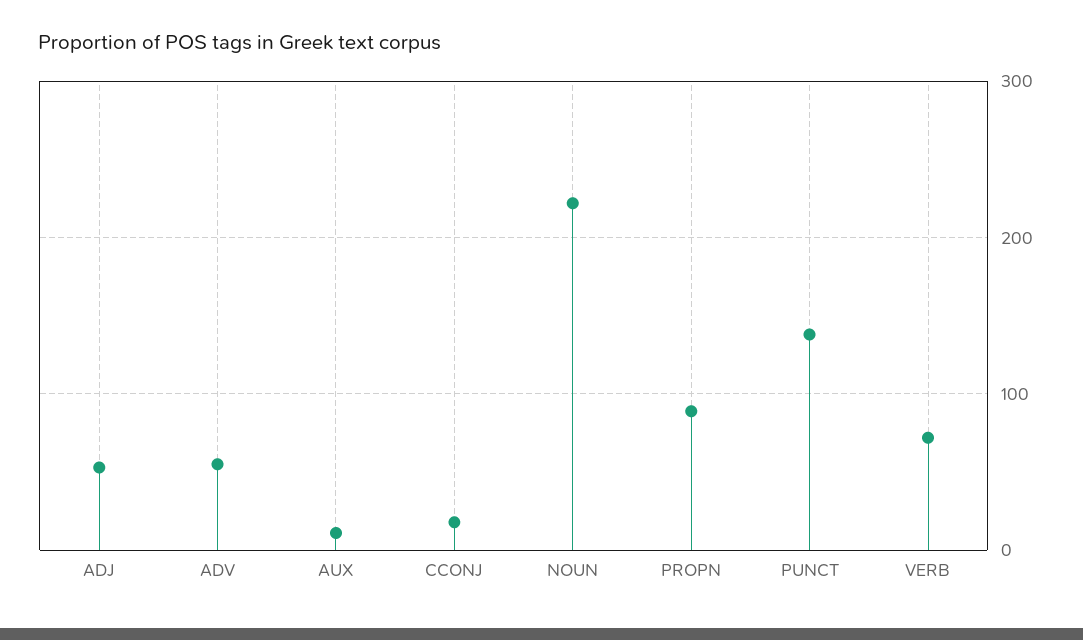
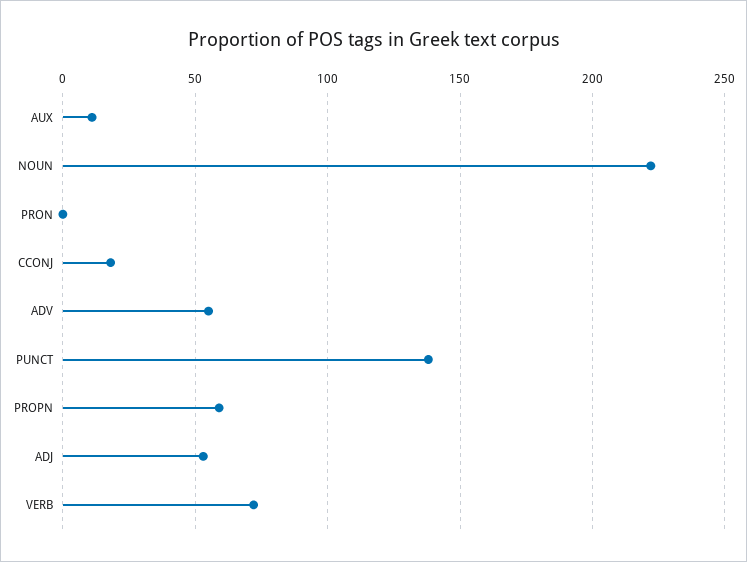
PROPN: 90 -> 60
PRON: none -> 0

